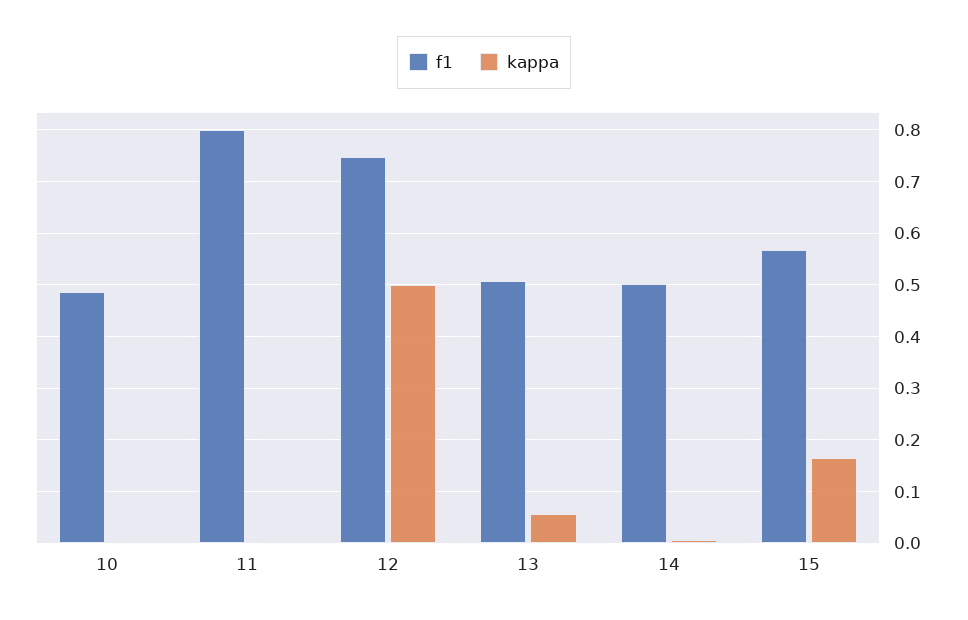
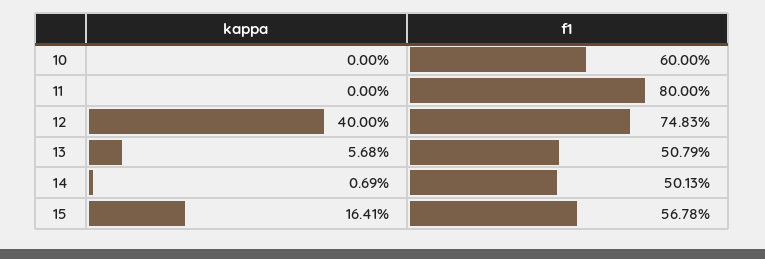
f1, 10: 0.48 -> 0.6
kappa, 12: 0.5 -> 0.4

